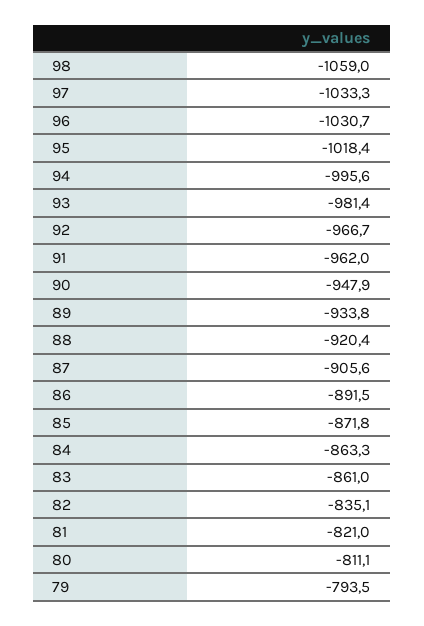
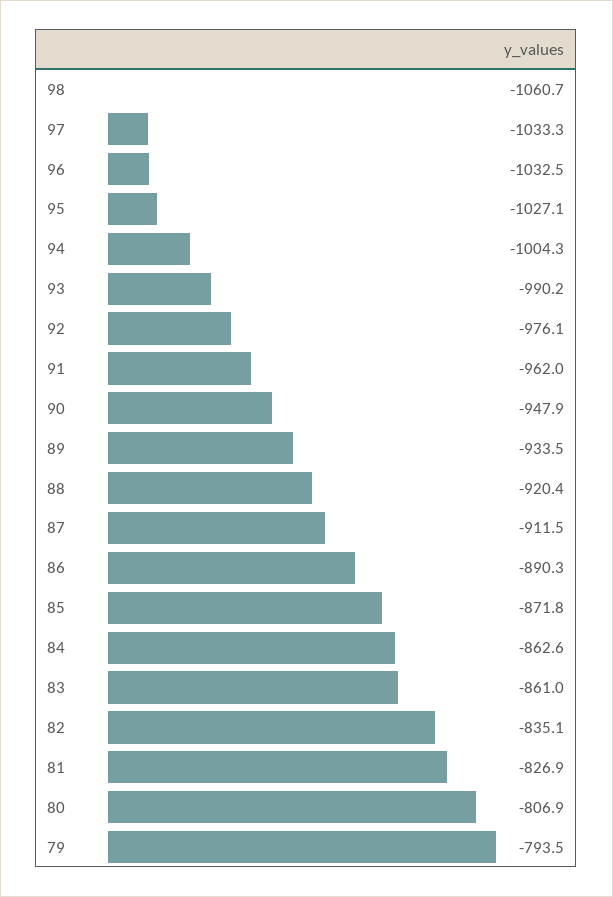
98: -1059 -> -1060.7
96: -1030.7 -> -1032.5
95: -1018.4 -> -1027.1
94: -995.6 -> -1004.3
93: -981.4 -> -990.2
92: -966.7 -> -976.1
89: -933.8 -> -933.5
87: -905.6 -> -911.5
86: -891.5 -> -890.3
84: -863.3 -> -862.6
81: -821 -> -826.9
80: -811.1 -> -806.9

